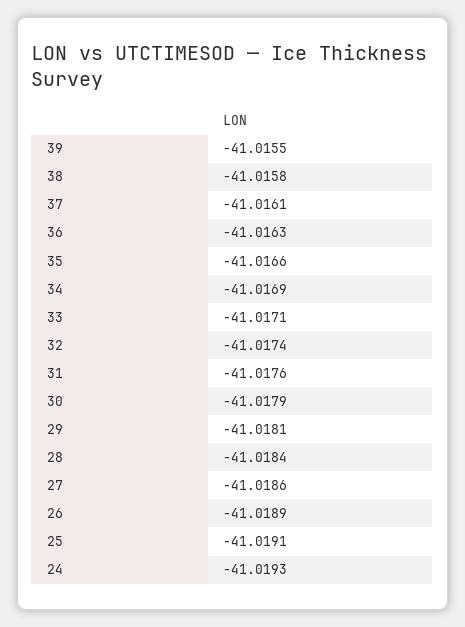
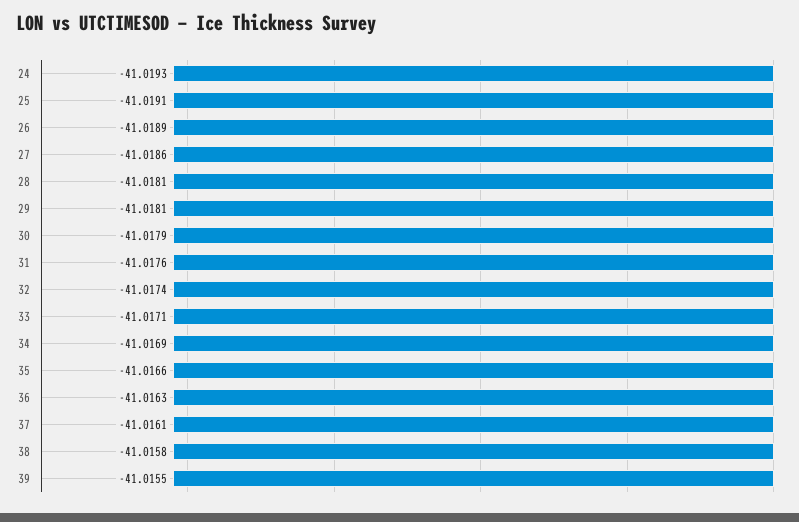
28: -41.0184 -> -41.0181

